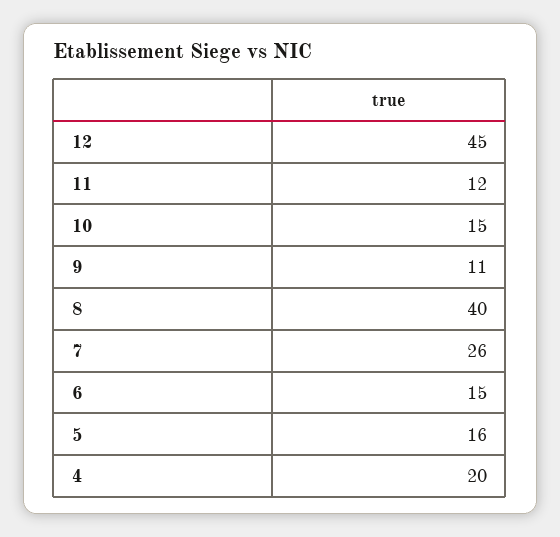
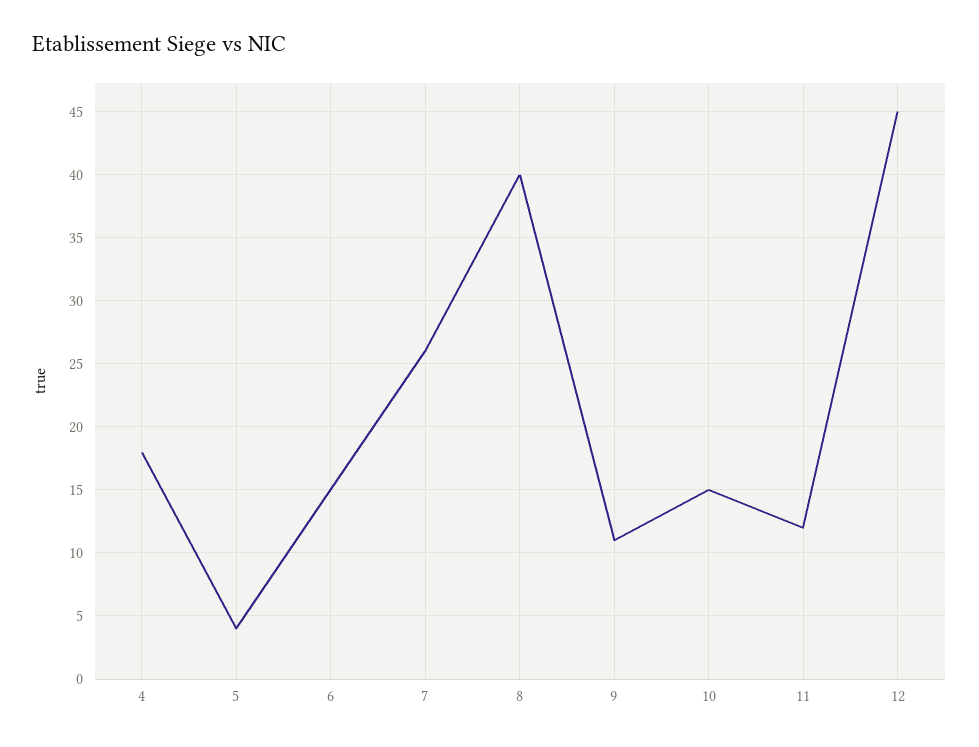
5: 16 -> 4
4: 20 -> 18

